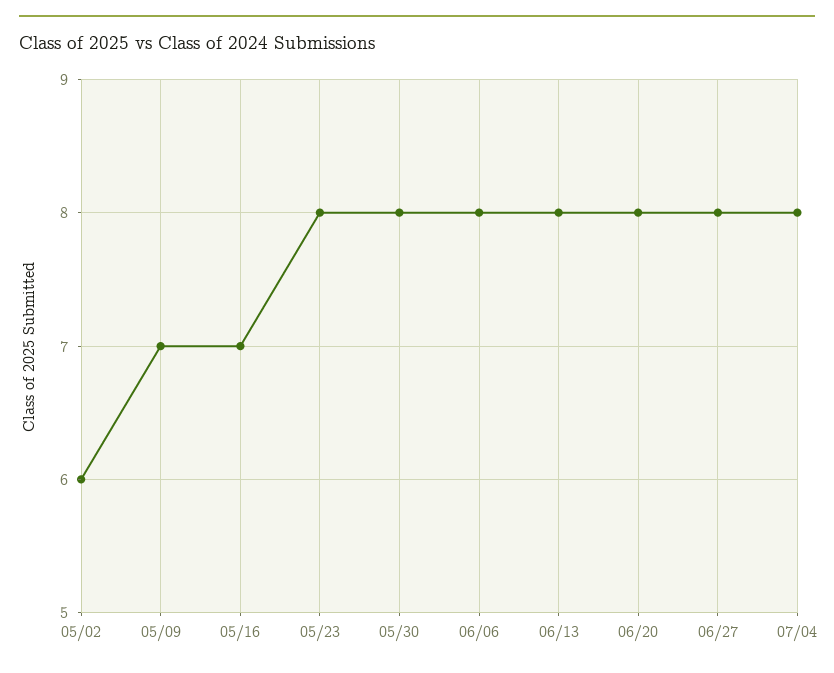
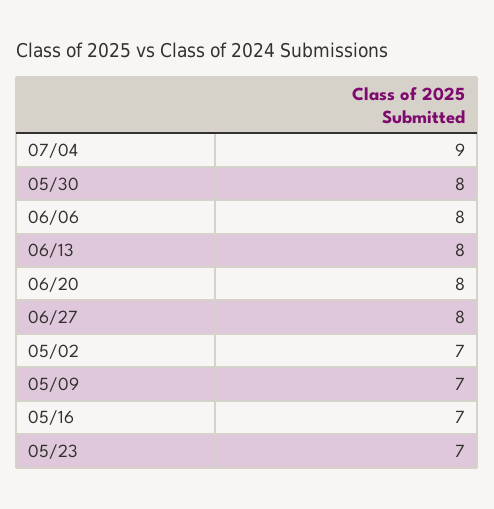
05/02: 6 -> 7
05/23: 8 -> 7
07/04: 8 -> 9

